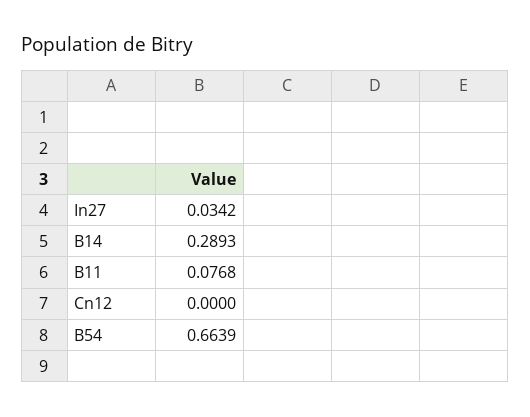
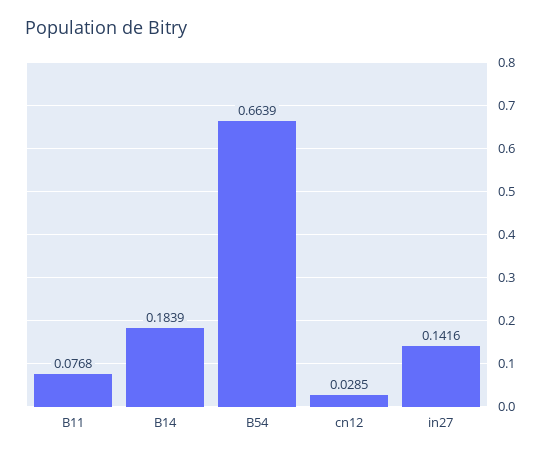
In27: 0.0342 -> 0.1416
B14: 0.2893 -> 0.1839
Cn12: 0 -> 0.0285

